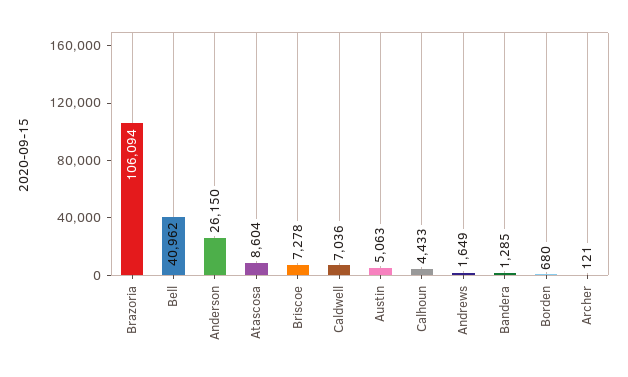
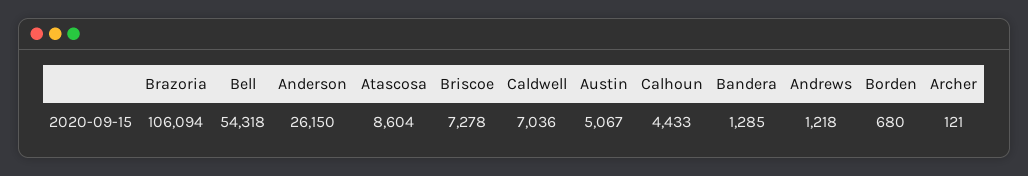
Bell: 40962 -> 54318
Austin: 5063 -> 5067
Andrews: 1649 -> 1218

